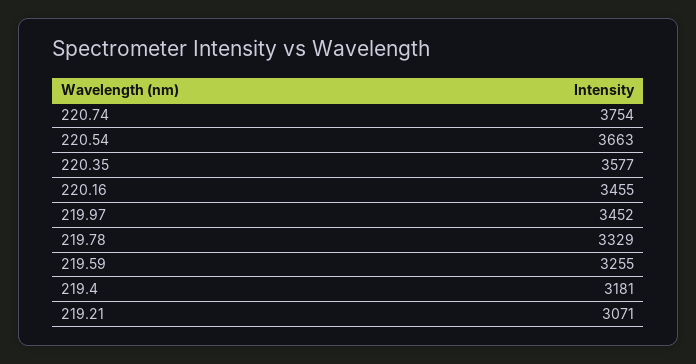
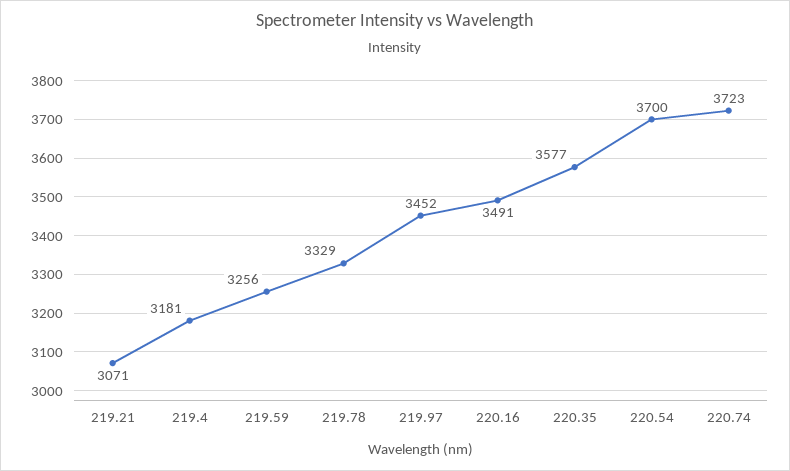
220.74: 3754 -> 3723
220.54: 3663 -> 3700
220.16: 3455 -> 3491
219.59: 3255 -> 3256

